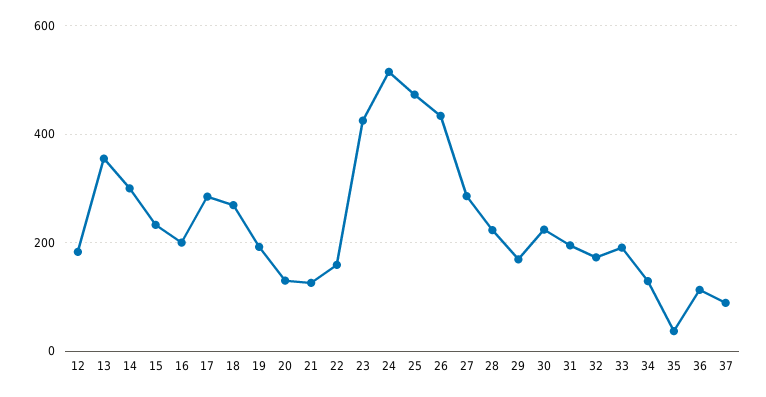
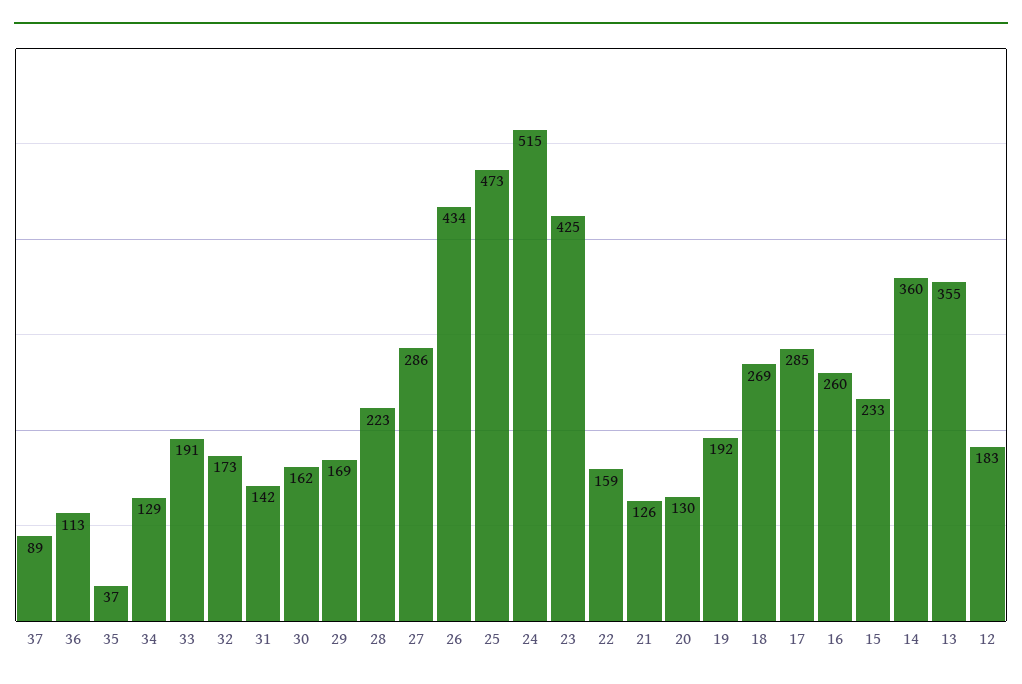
14: 300 -> 360
16: 200 -> 260
30: 220 -> 162
31: 200 -> 142

